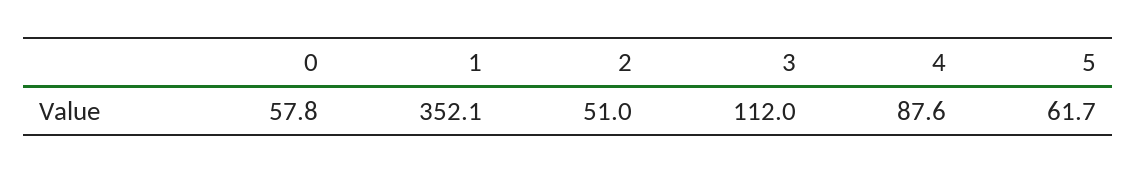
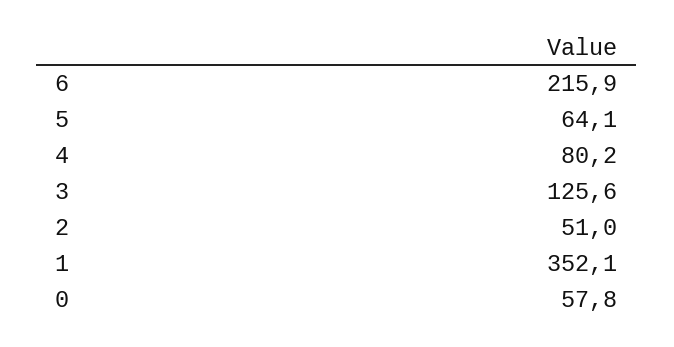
3: 112 -> 125.6
4: 87.6 -> 80.2
5: 61.7 -> 64.1
6: none -> 215.9

